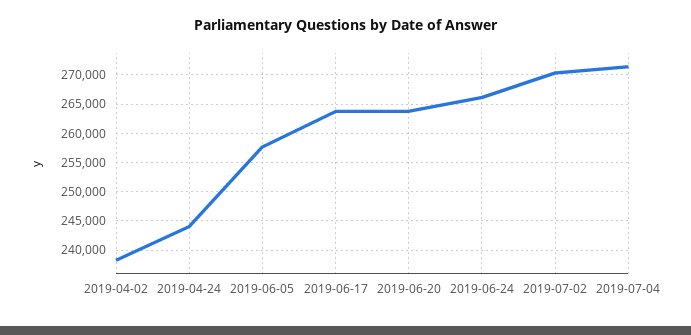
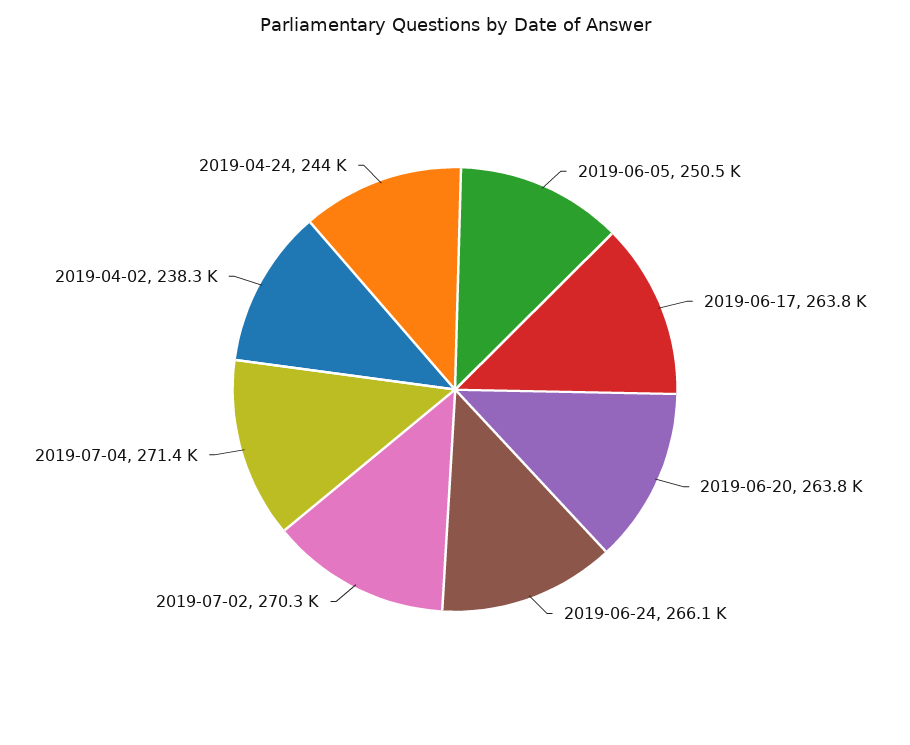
2019-06-05: 257500 -> 250500

